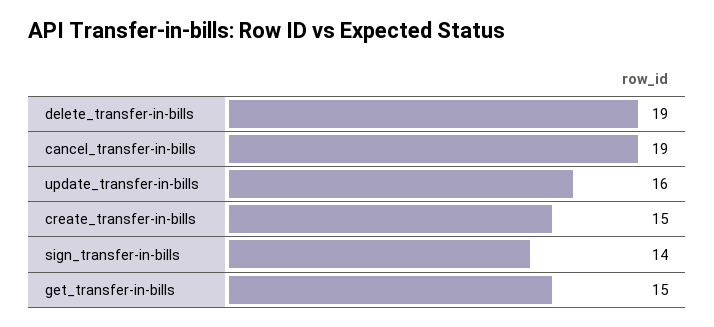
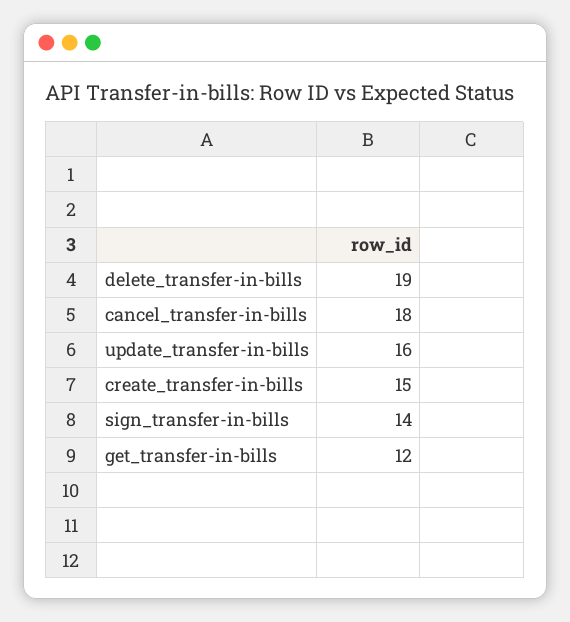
cancel_transfer-in-bills: 19 -> 18
get_transfer-in-bills: 15 -> 12

